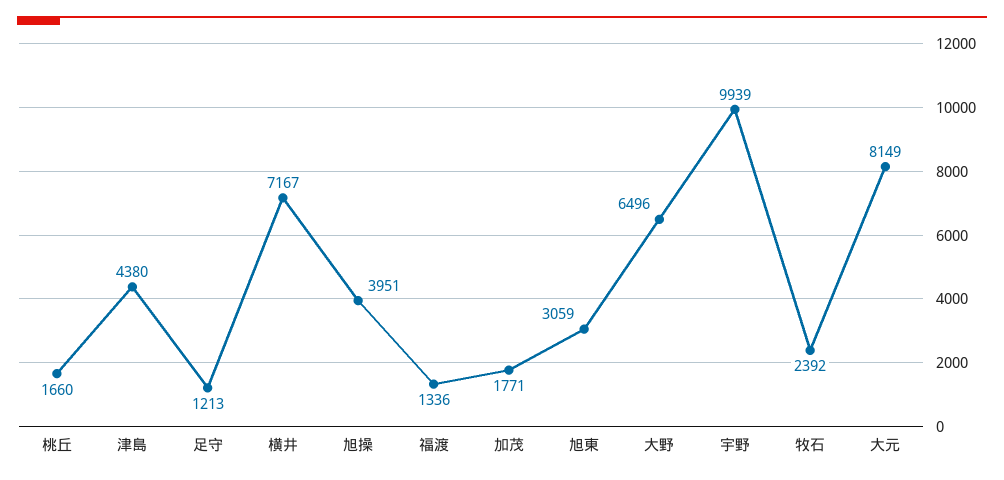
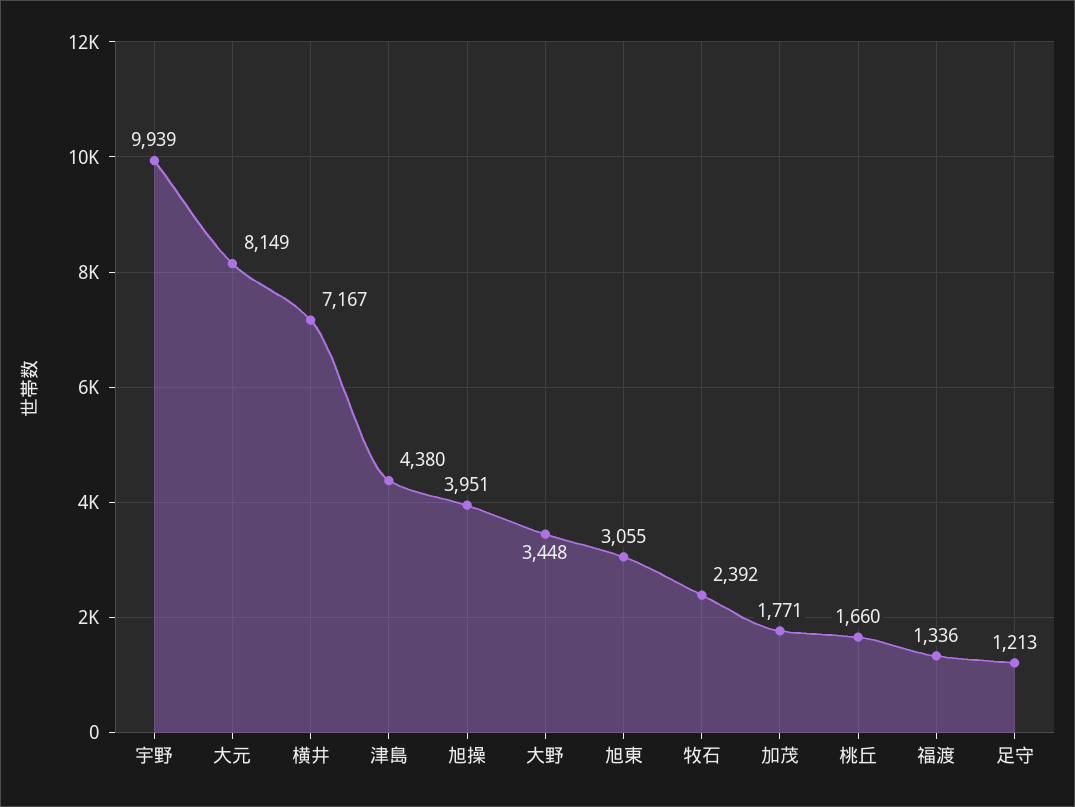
旭東: 3059 -> 3055
大野: 6496 -> 3448

